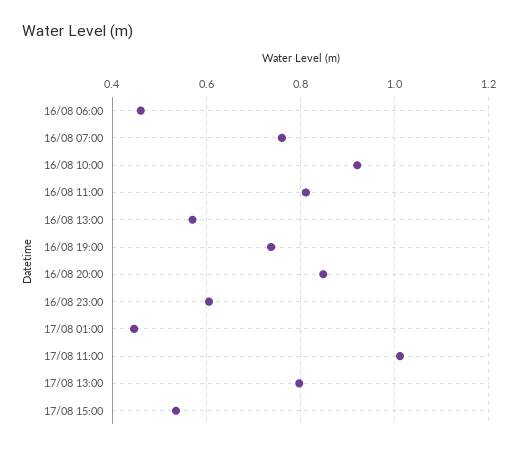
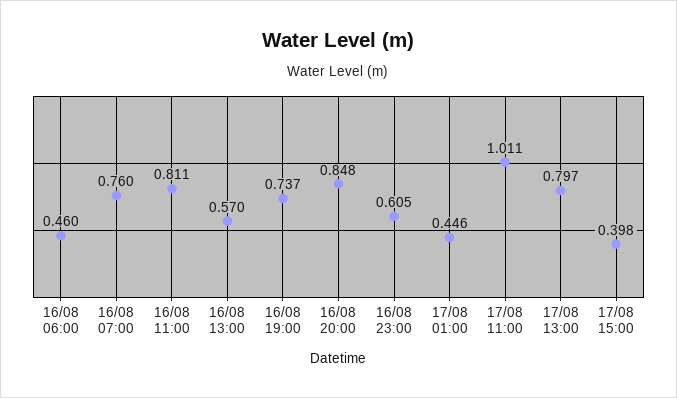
16/08 10:00: 0.92 -> none
17/08 15:00: 0.54 -> 0.398

